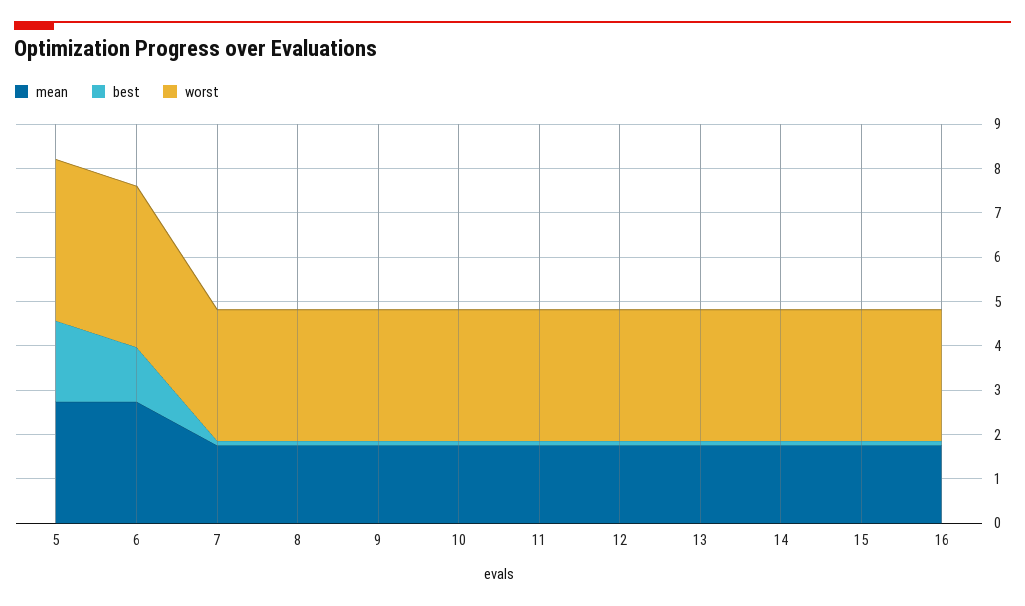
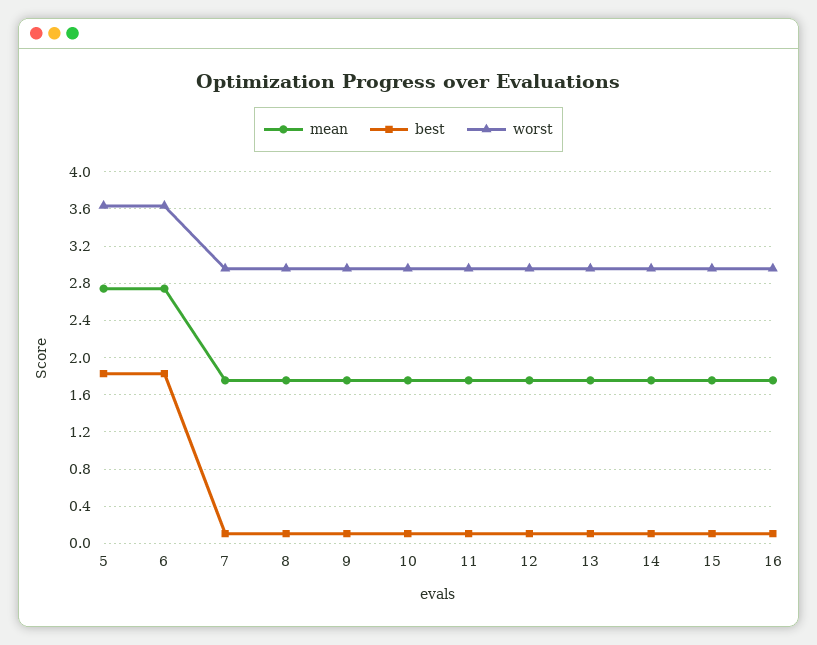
best, 6: 1.2 -> 1.8

